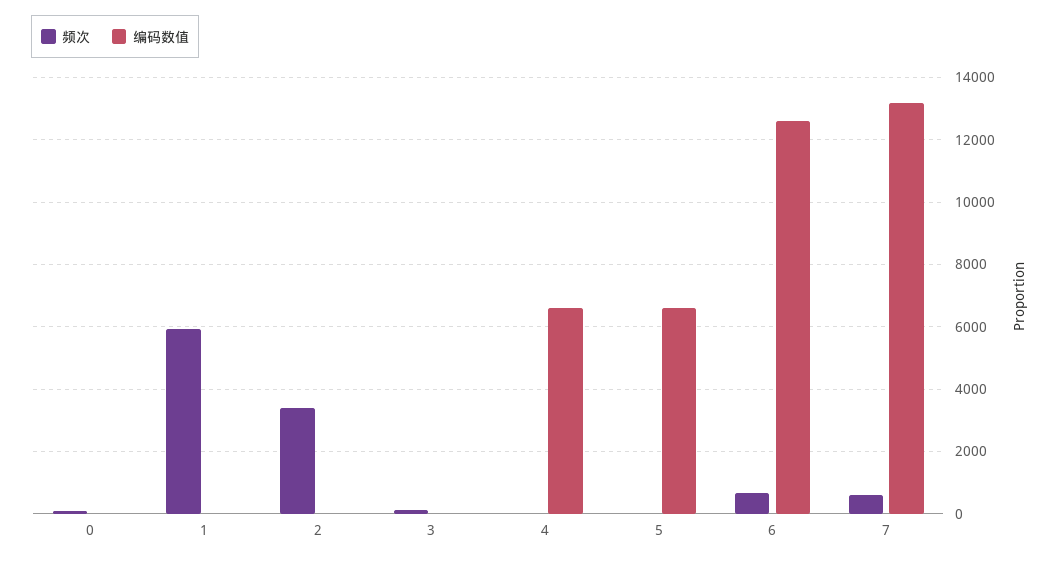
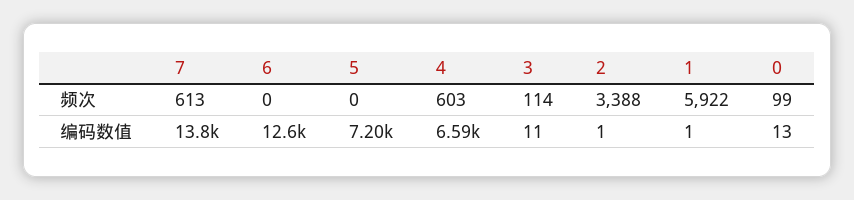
频次, 4: 0 -> 603
编码数值, 5: 6600 -> 7200
频次, 6: 600 -> 0
编码数值, 7: 13200 -> 13800

